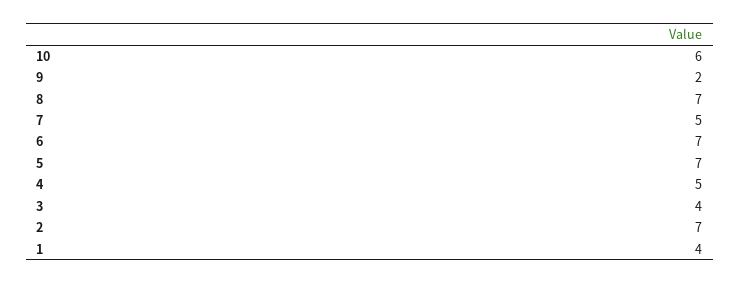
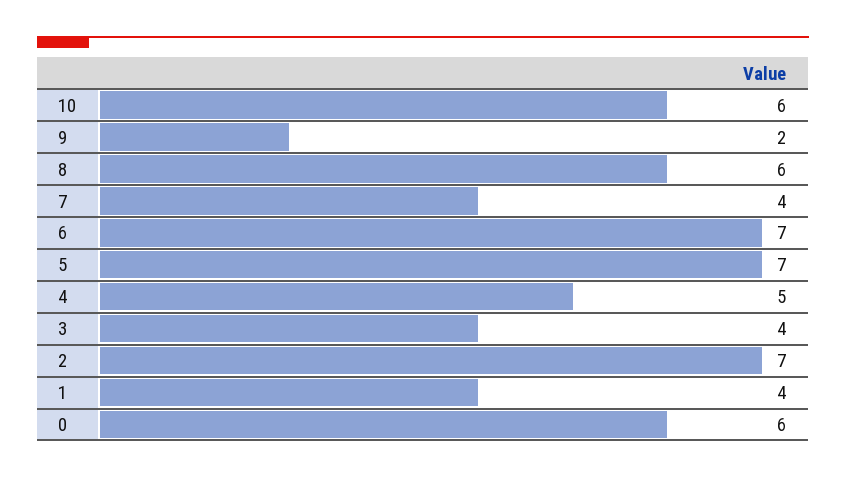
8: 7 -> 6
7: 5 -> 4
0: none -> 6

